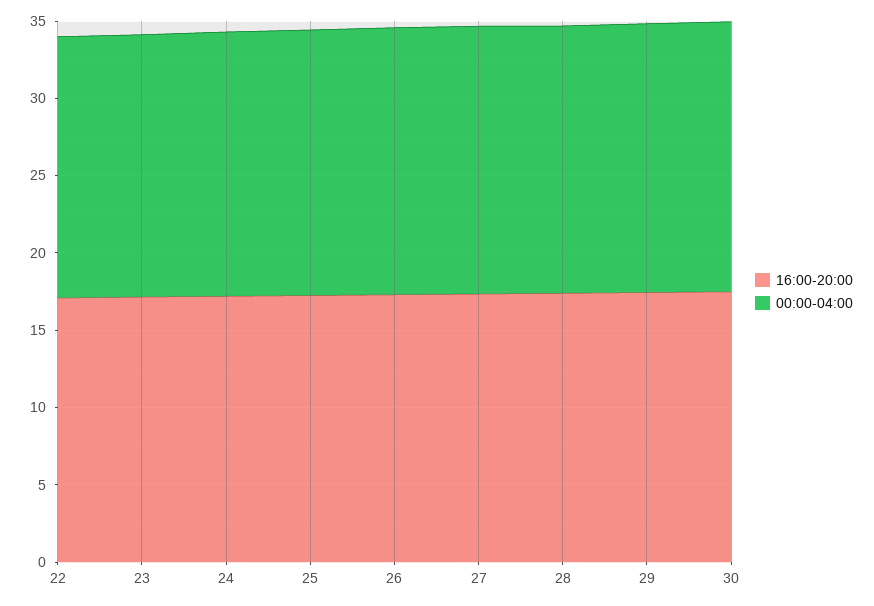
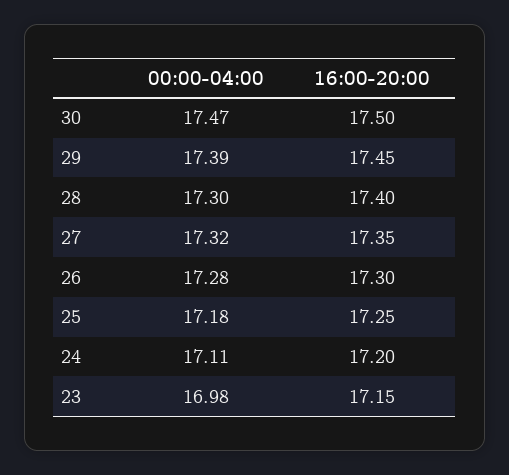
16:00-20:00, 22: 17 -> none
00:00-04:00, 22: 17 -> none

